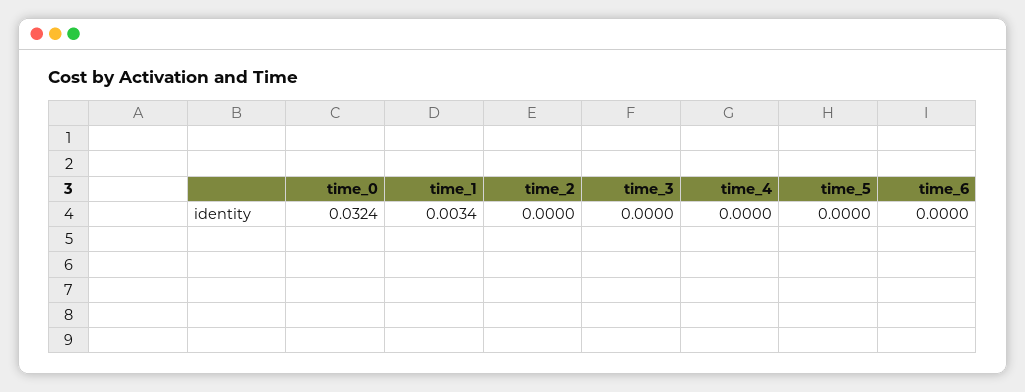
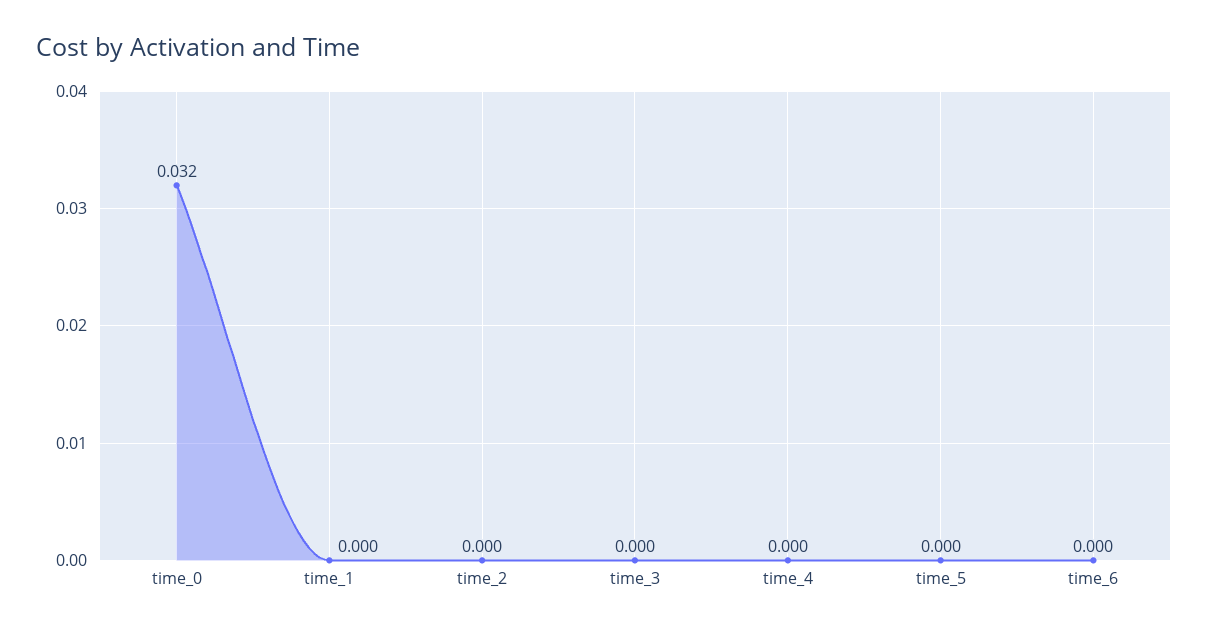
time_1: 0.0034 -> 0

